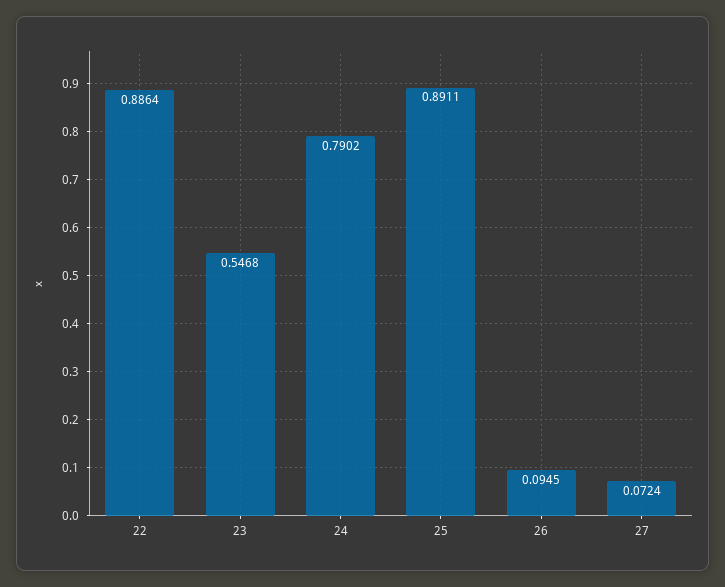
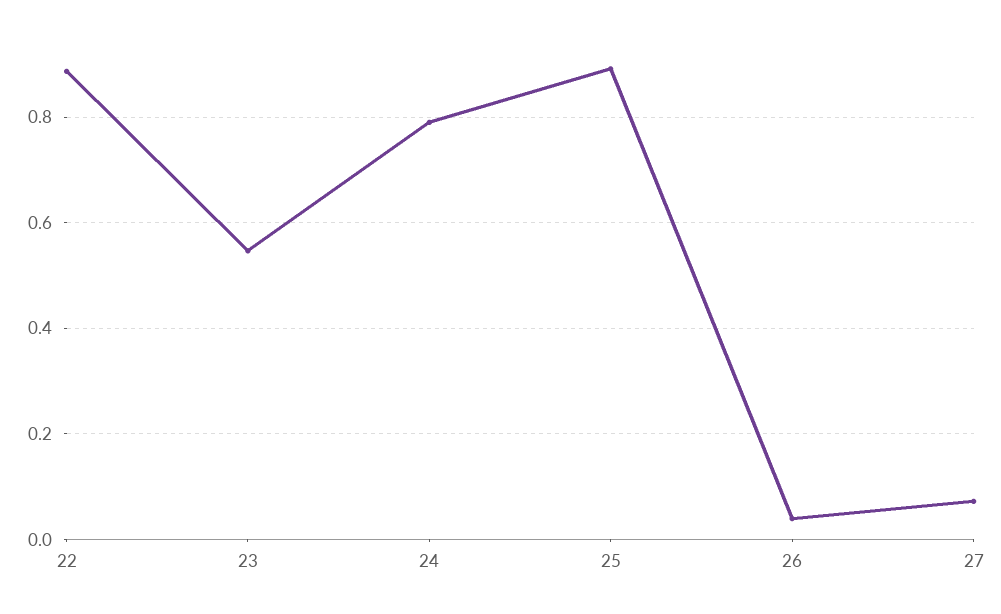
26: 0.0945 -> 0.04

